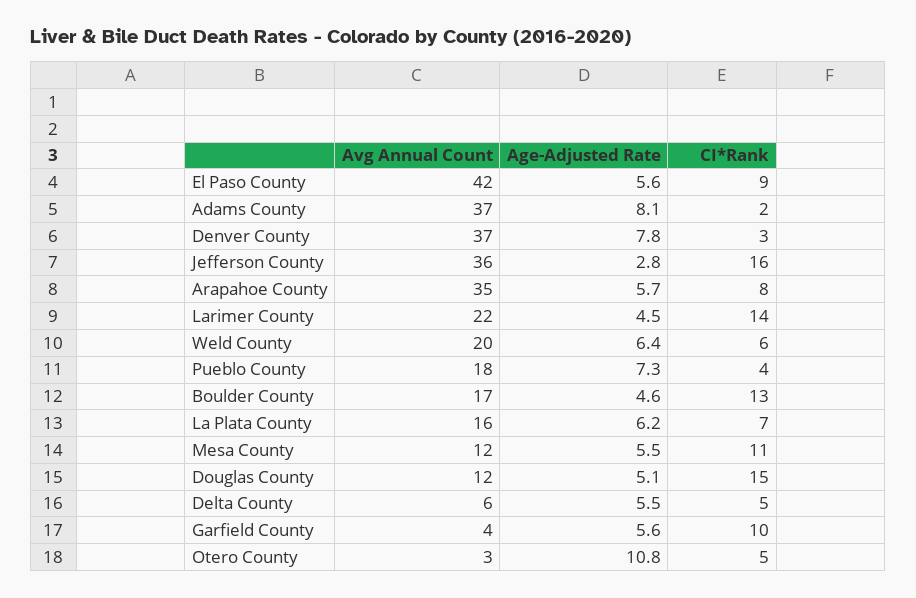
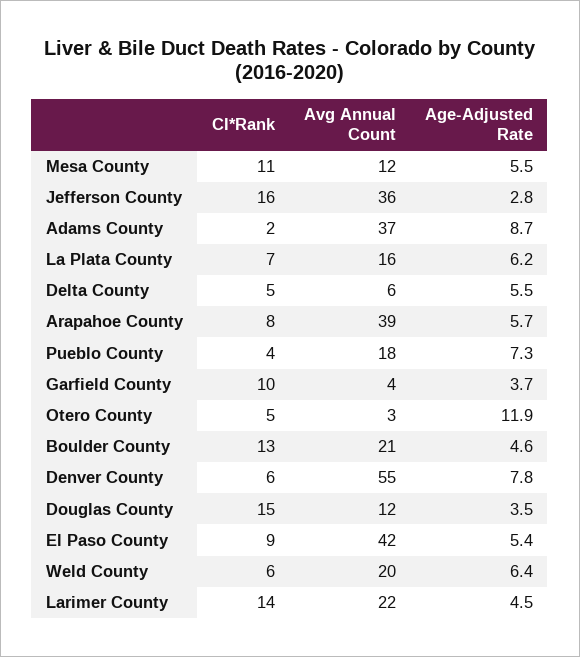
Age-Adjusted Rate, El Paso County: 5.6 -> 5.4
Age-Adjusted Rate, Adams County: 8.1 -> 8.7
Avg Annual Count, Denver County: 37 -> 55
CI*Rank, Denver County: 3 -> 6
Avg Annual Count, Arapahoe County: 35 -> 39
Avg Annual Count, Boulder County: 17 -> 21
Age-Adjusted Rate, Douglas County: 5.1 -> 3.5
Age-Adjusted Rate, Garfield County: 5.6 -> 3.7
Age-Adjusted Rate, Otero County: 10.8 -> 11.9

